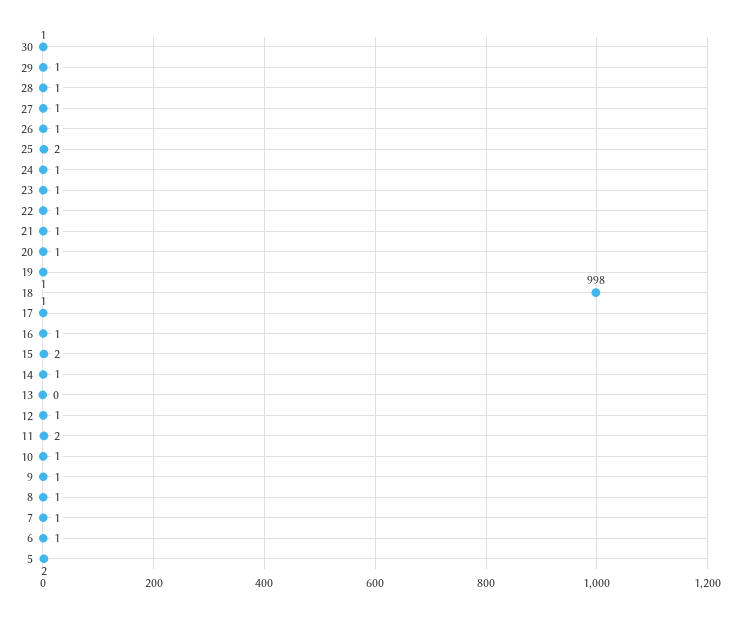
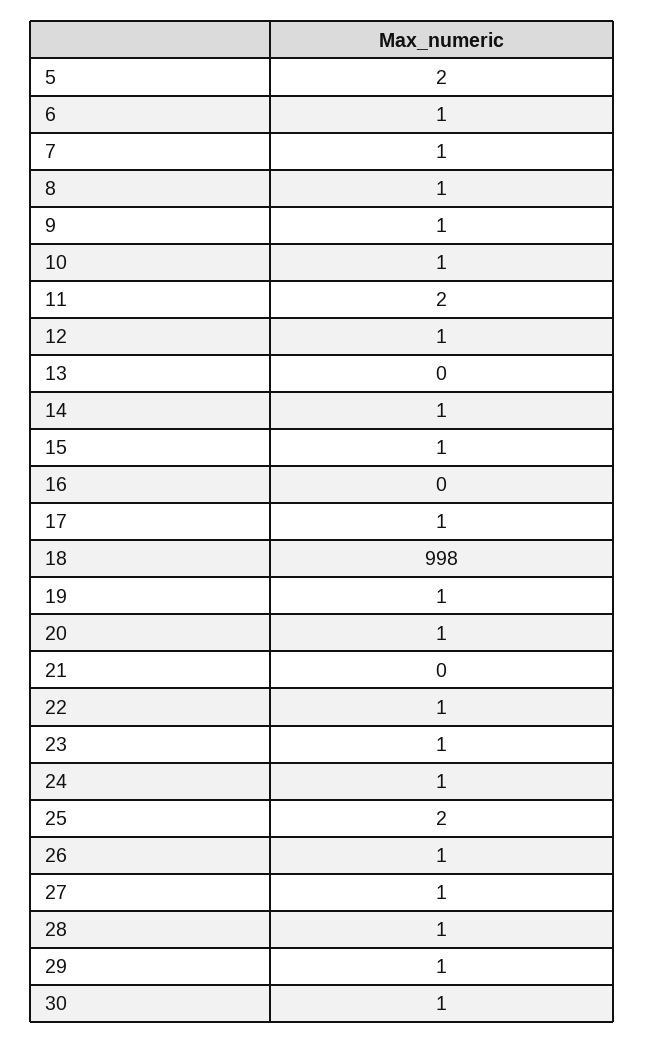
21: 1 -> 0
16: 1 -> 0
15: 2 -> 1

